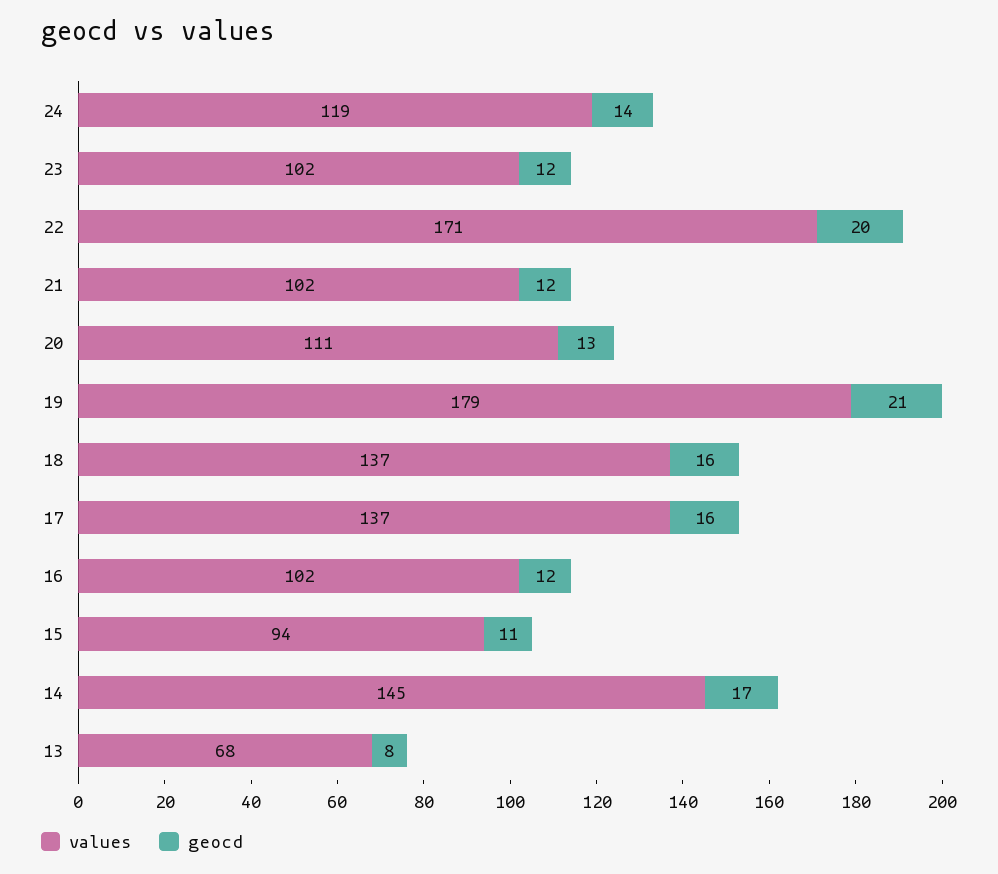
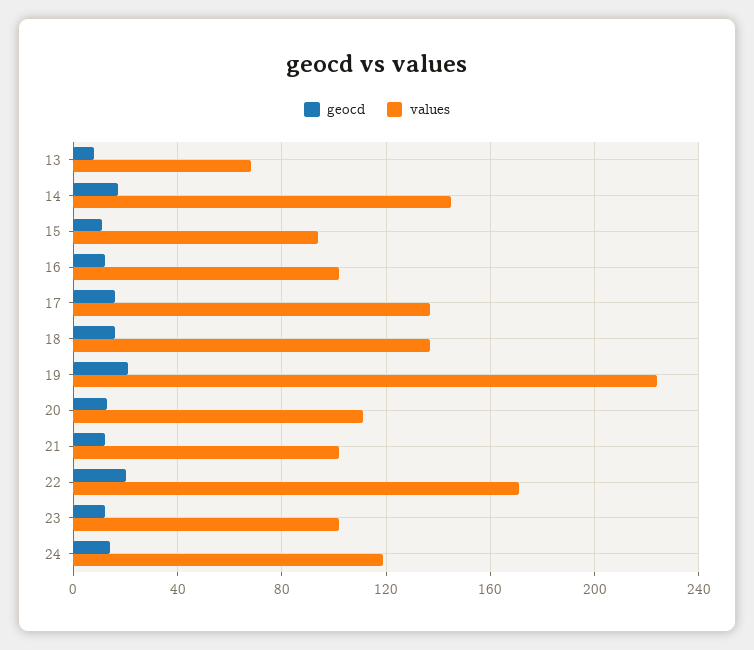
values, 19: 179 -> 225

